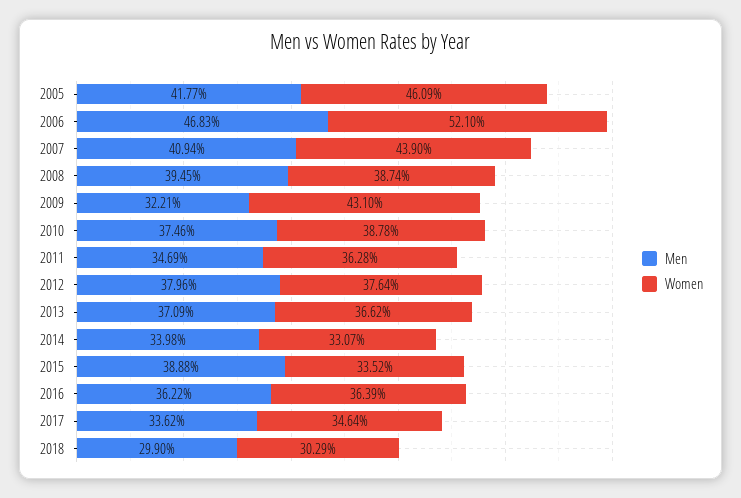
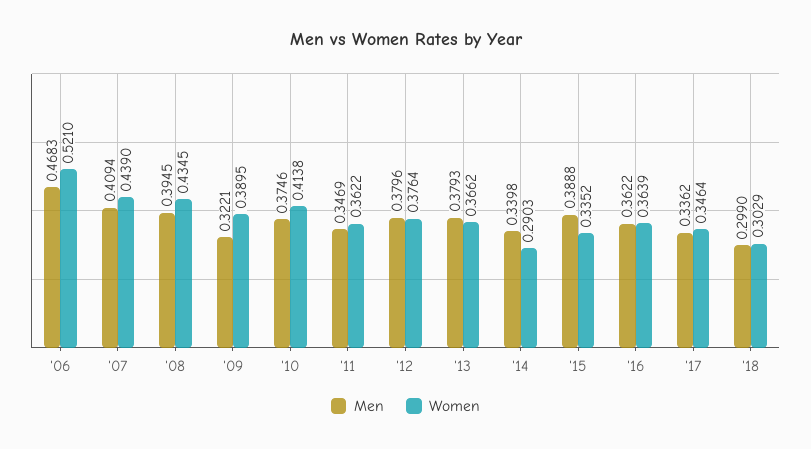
Men, 2005: 0.4177 -> none
Women, 2005: 0.4609 -> none
Women, 2008: 0.3874 -> 0.4345
Women, 2009: 0.431 -> 0.3895
Women, 2010: 0.3878 -> 0.4138
Women, 2011: 0.3628 -> 0.3622
Men, 2013: 0.3709 -> 0.3793
Women, 2014: 0.3307 -> 0.2903

